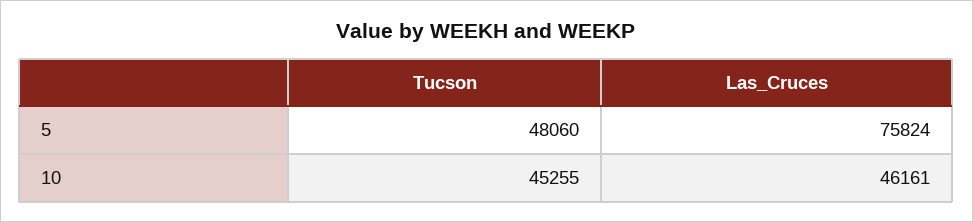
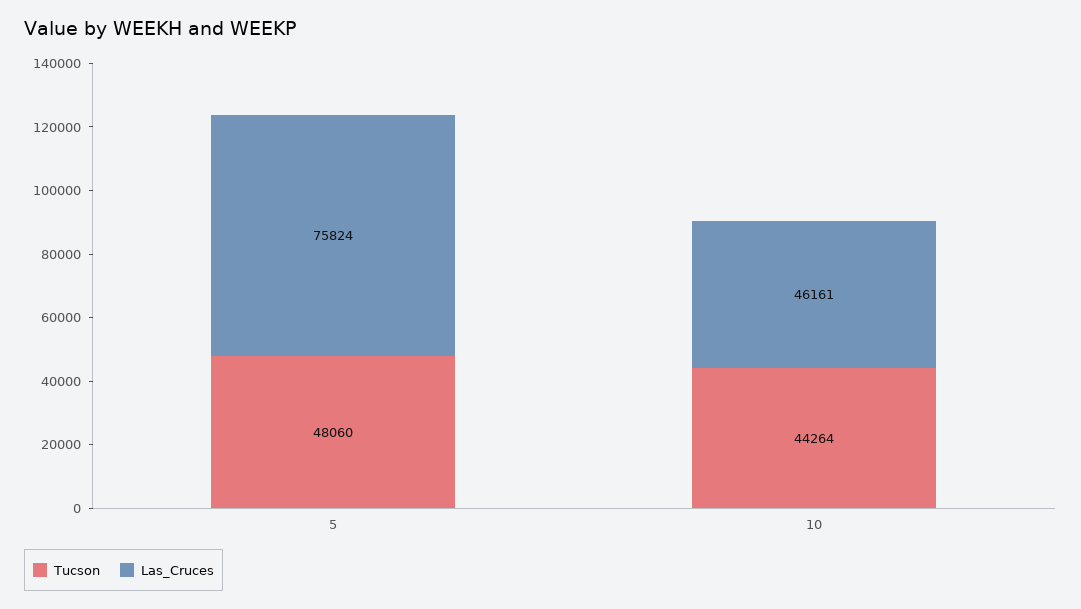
Tucson, 10: 45255 -> 44264

